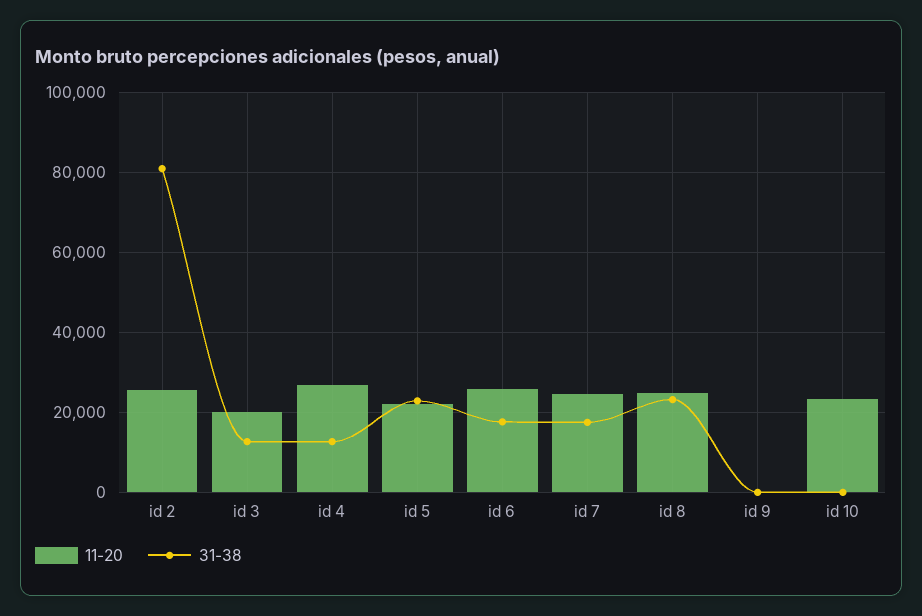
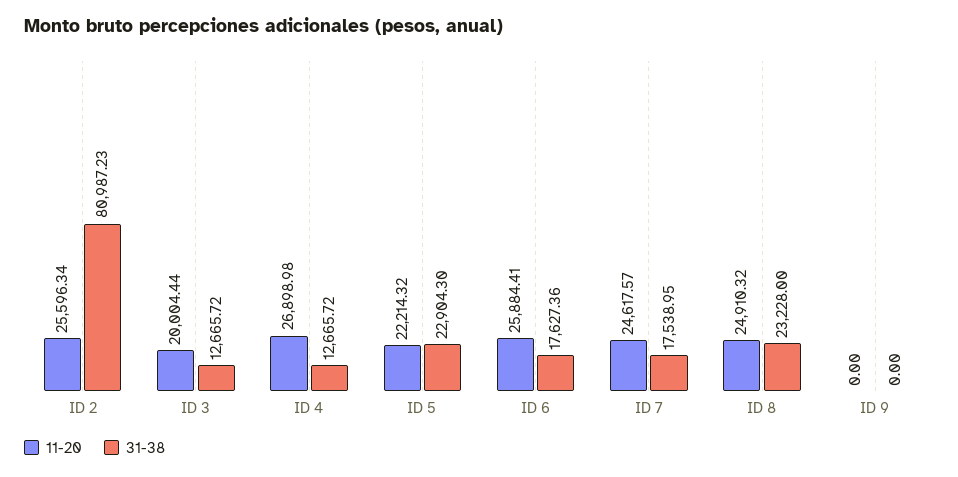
11-20, id 10: 24000 -> none
31-38, id 10: 0 -> none

